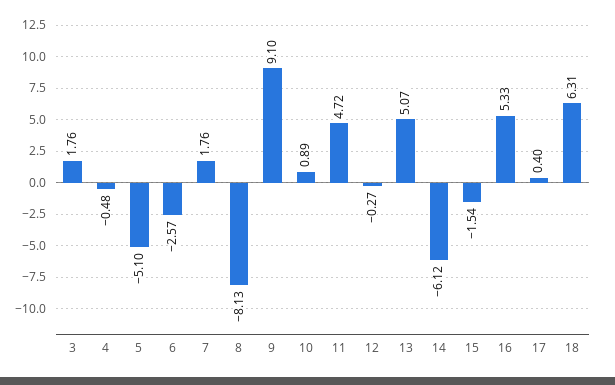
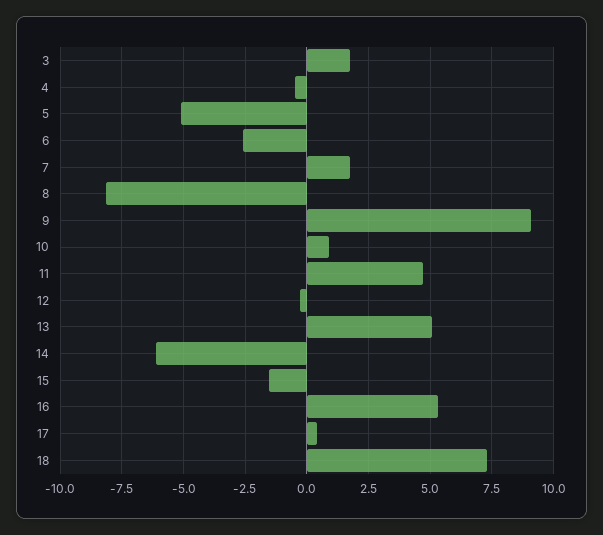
18: 6.31 -> 7.25

